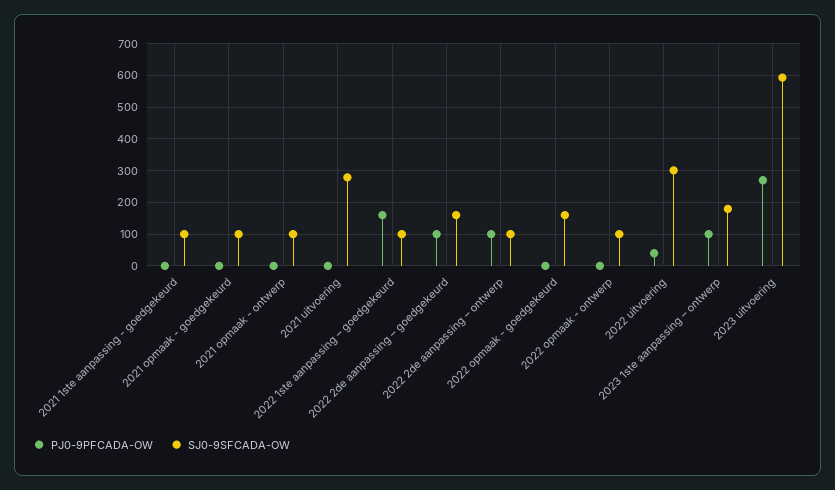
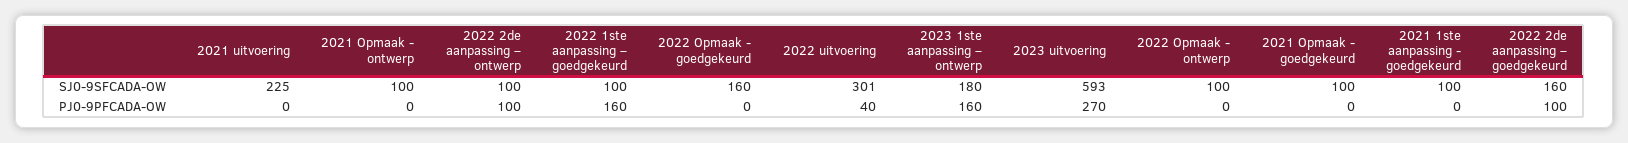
SJ0-9SFCADA-OW, 2021 uitvoering: 280 -> 225
PJ0-9PFCADA-OW, 2023 1ste aanpassing – ontwerp: 100 -> 160

